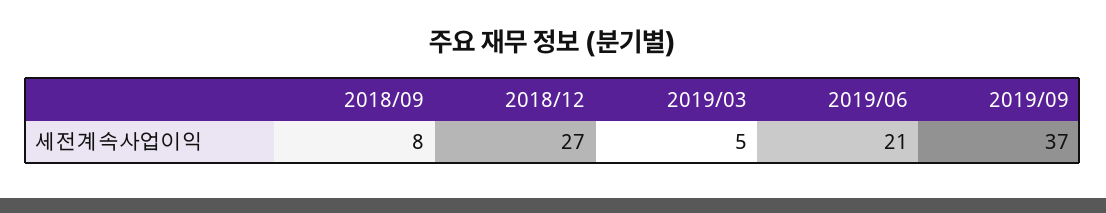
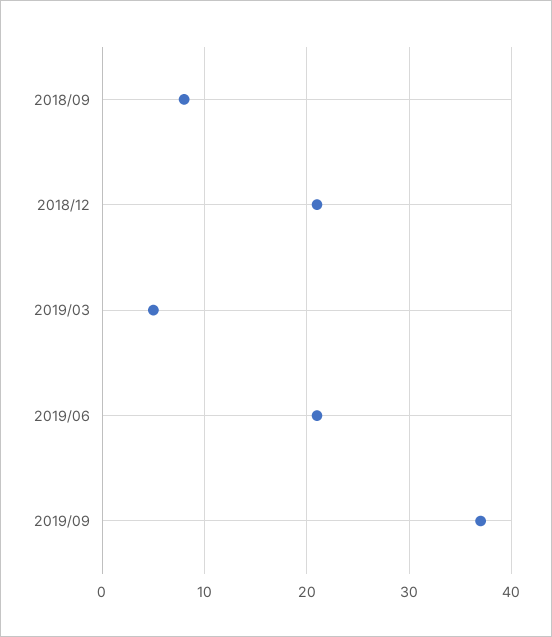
2018/12: 27 -> 21

